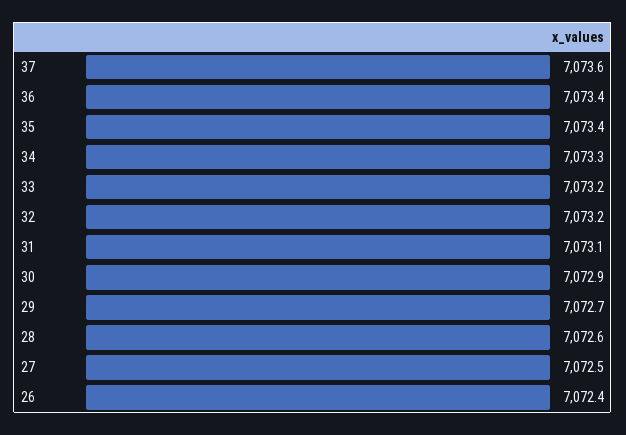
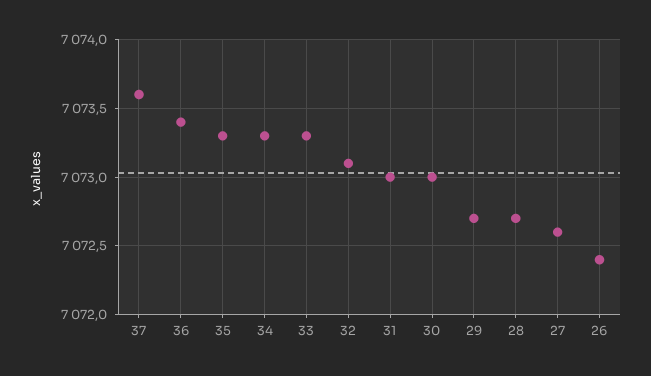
35: 7073.4 -> 7073.3
33: 7073.2 -> 7073.3
32: 7073.2 -> 7073.1
31: 7073.1 -> 7073
30: 7072.9 -> 7073
28: 7072.6 -> 7072.7
27: 7072.5 -> 7072.6

